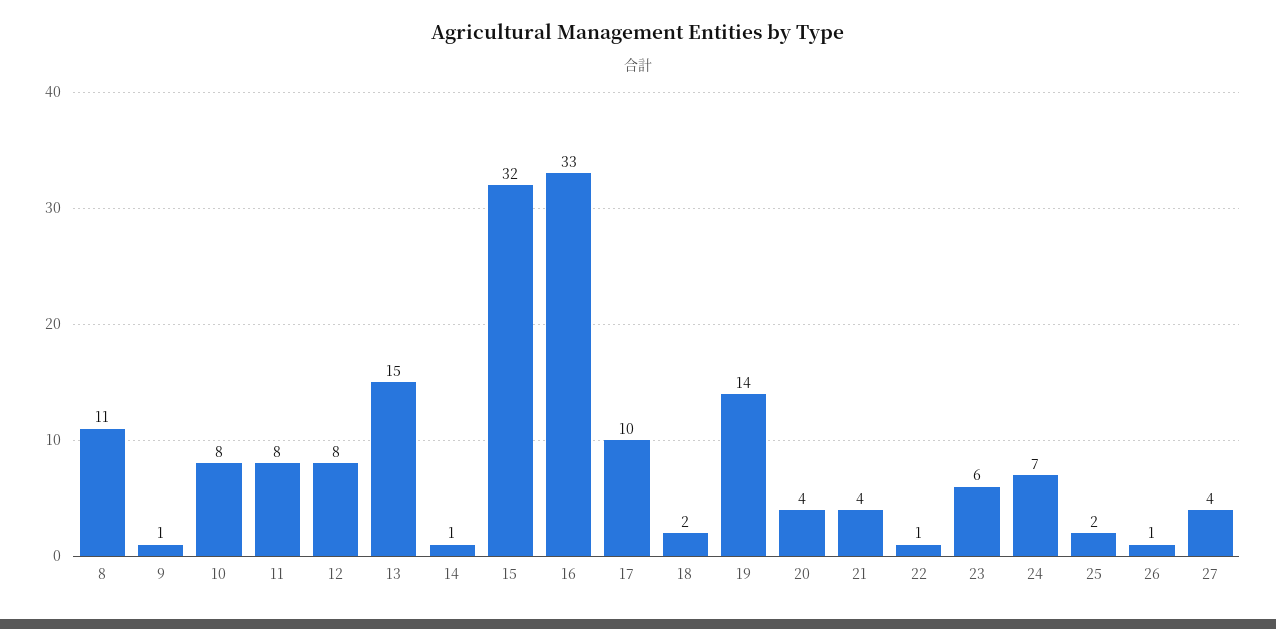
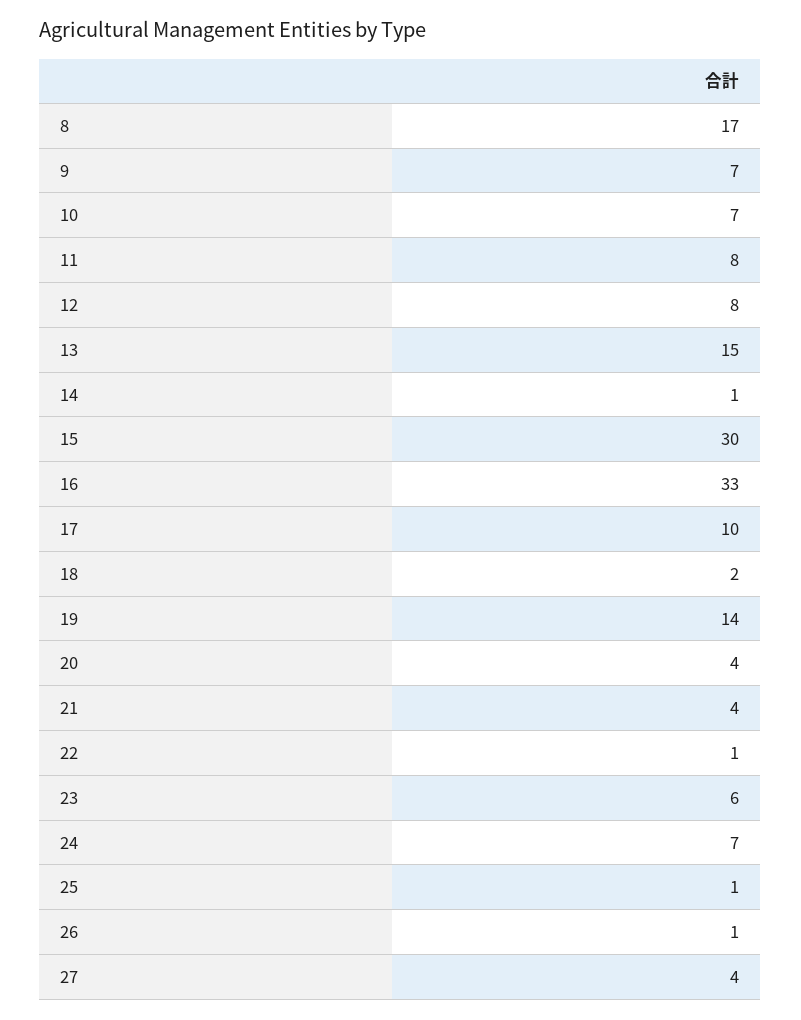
8: 11 -> 17
9: 1 -> 7
10: 8 -> 7
15: 32 -> 30
25: 2 -> 1

